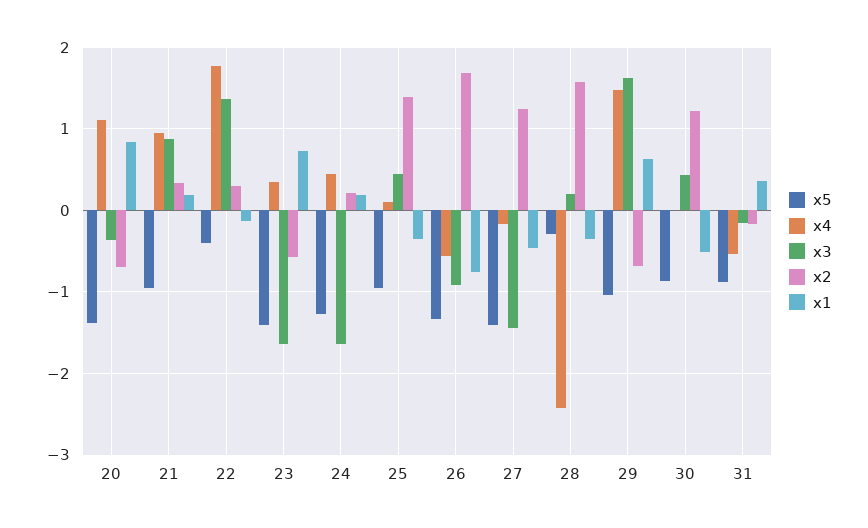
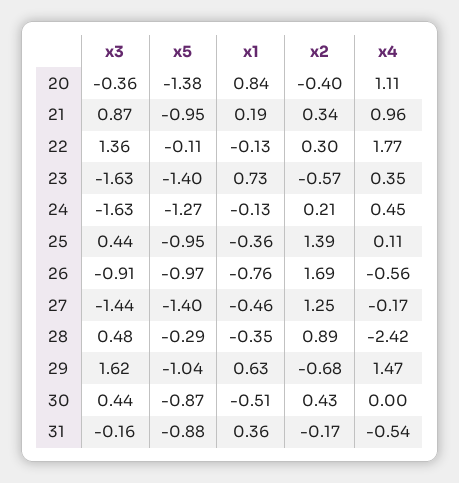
x2, 20: -0.7 -> -0.4
x5, 22: -0.4 -> -0.11
x1, 24: 0.2 -> -0.13
x5, 26: -1.3 -> -0.97
x3, 28: 0.2 -> 0.48
x2, 28: 1.6 -> 0.89
x2, 30: 1.2 -> 0.43

